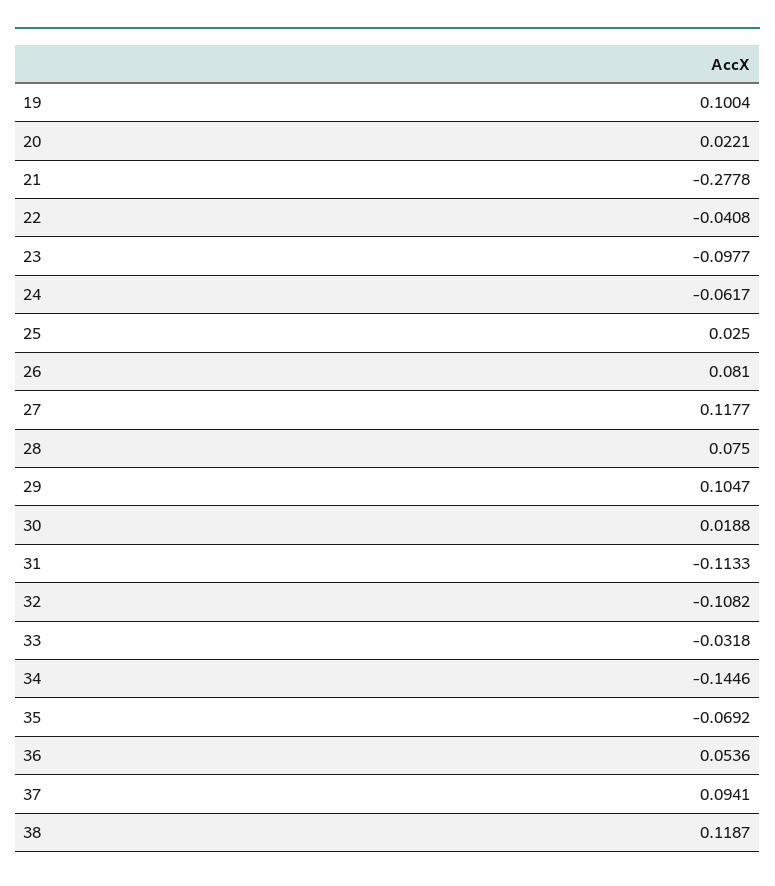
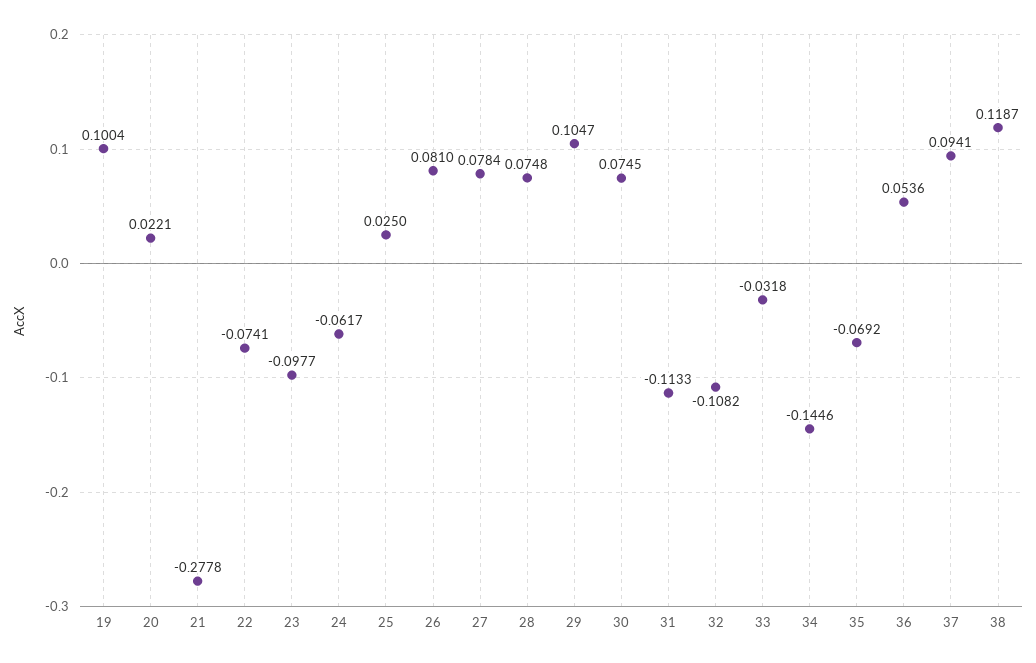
22: -0.0408 -> -0.0741
27: 0.1177 -> 0.0784
28: 0.075 -> 0.0748
30: 0.0188 -> 0.0745

